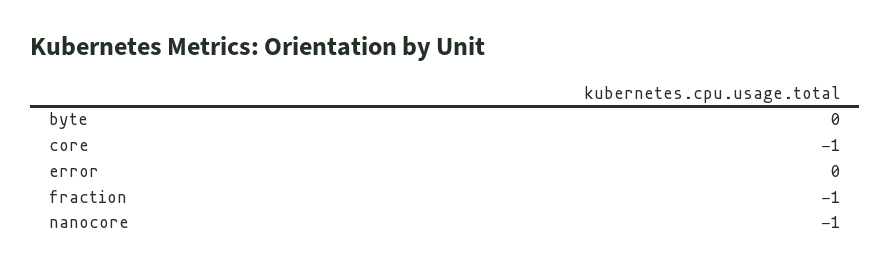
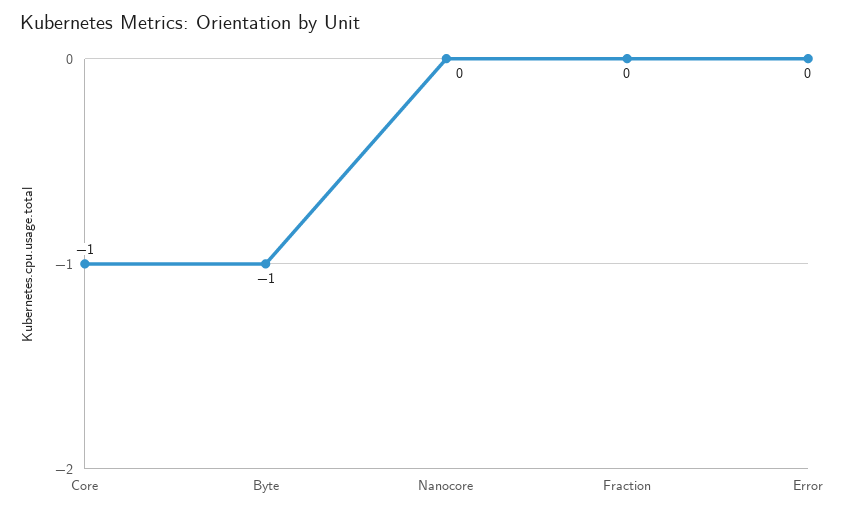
byte: 0 -> -1
fraction: -1 -> 0
nanocore: -1 -> 0

